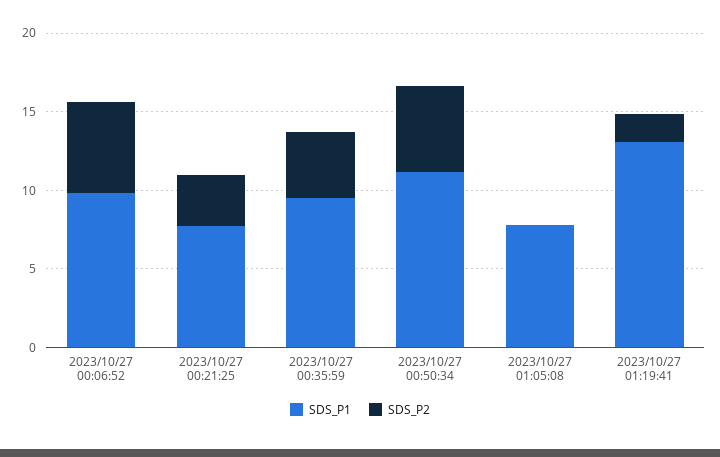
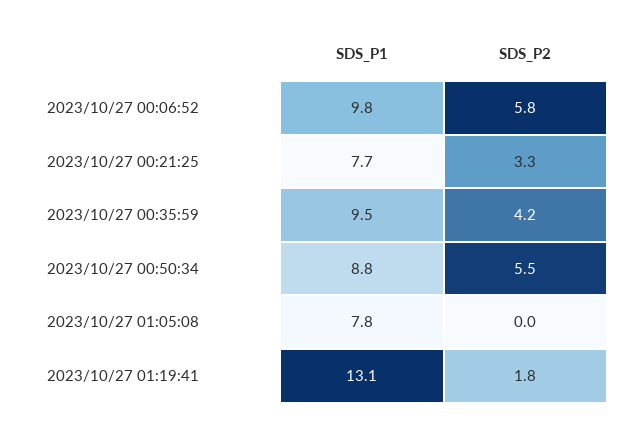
SDS_P1, 2023/10/27 00:50:34: 11 -> 8.8

